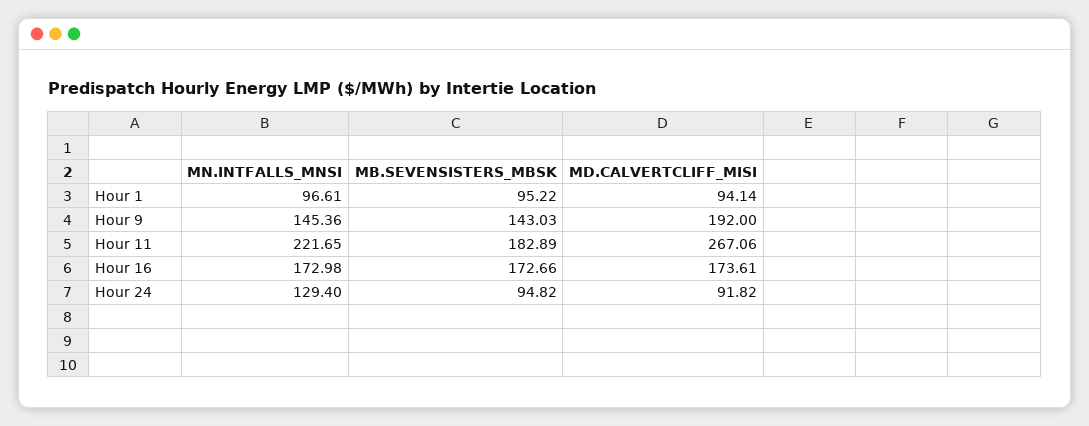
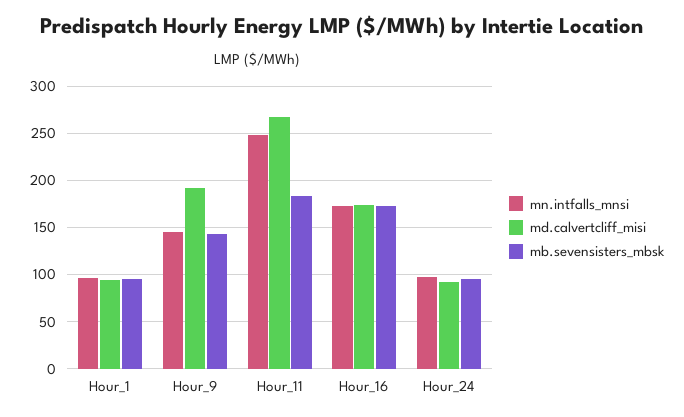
MN.INTFALLS_MNSI, Hour 11: 221.65 -> 250
MN.INTFALLS_MNSI, Hour 24: 129.4 -> 100

